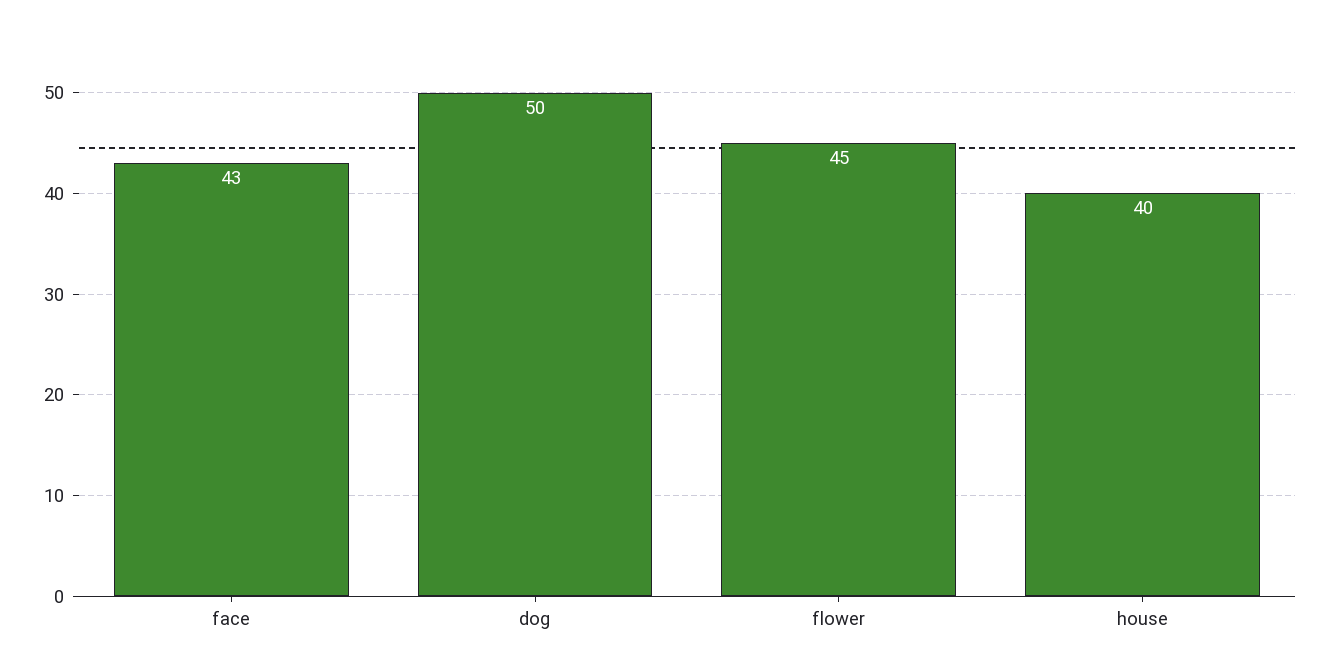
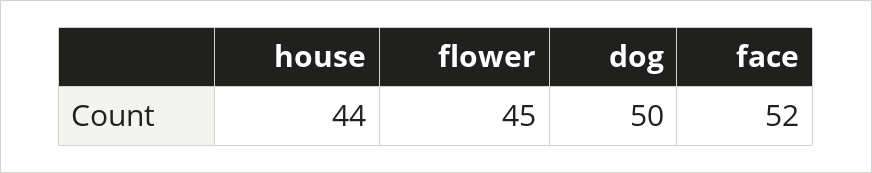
face: 43 -> 52
house: 40 -> 44

